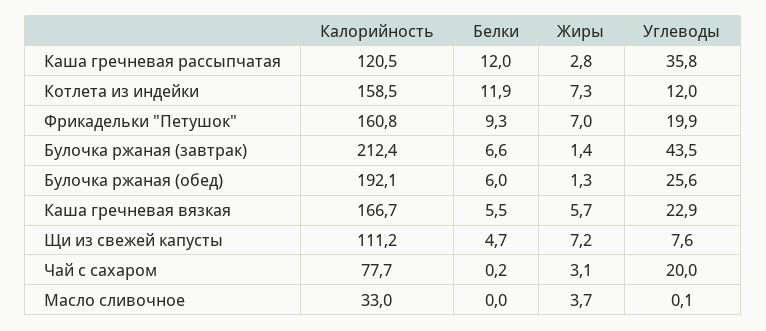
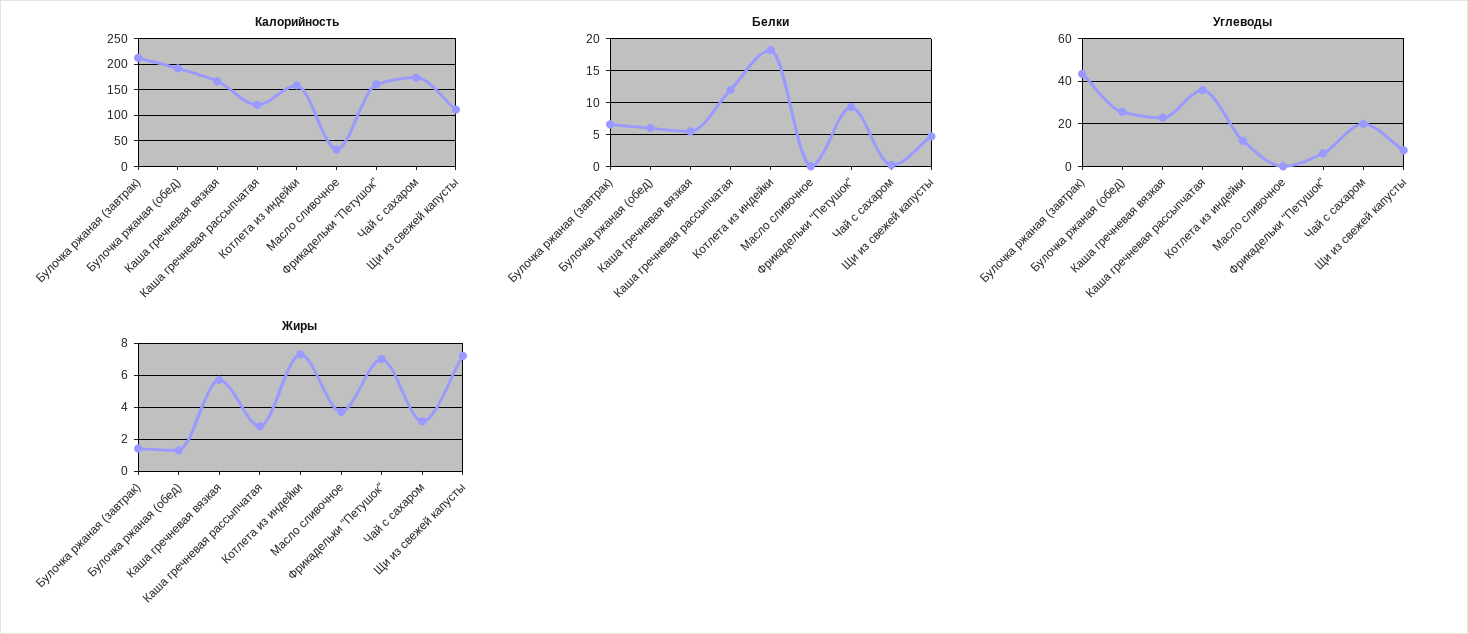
Белки, Котлета из индейки: 11.9 -> 18
Углеводы, Фрикадельки "Петушок": 19.9 -> 5
Калорийность, Чай с сахаром: 77.7 -> 175

